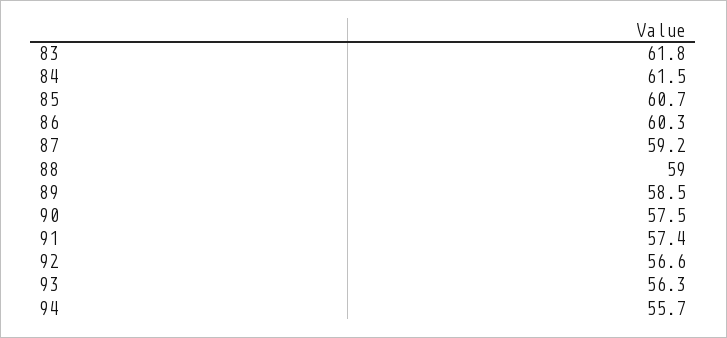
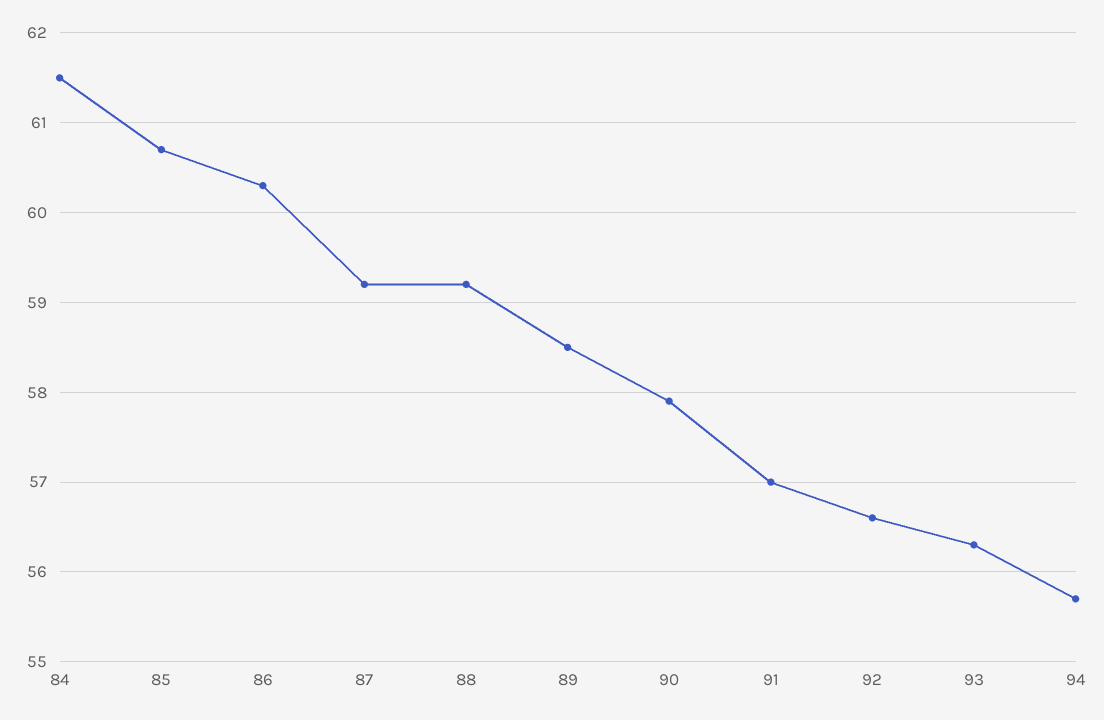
83: 61.8 -> none
88: 59 -> 59.2
90: 57.5 -> 57.9
91: 57.4 -> 57

